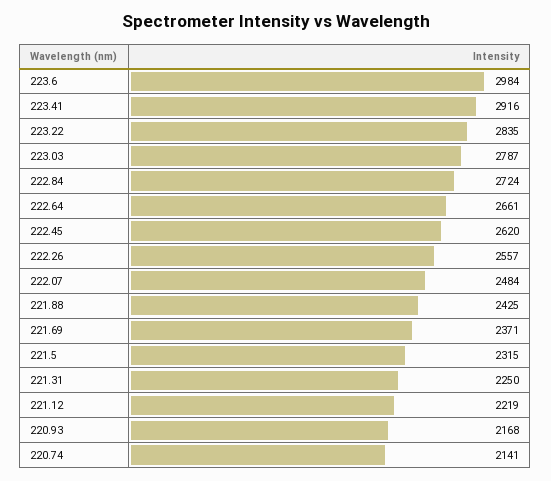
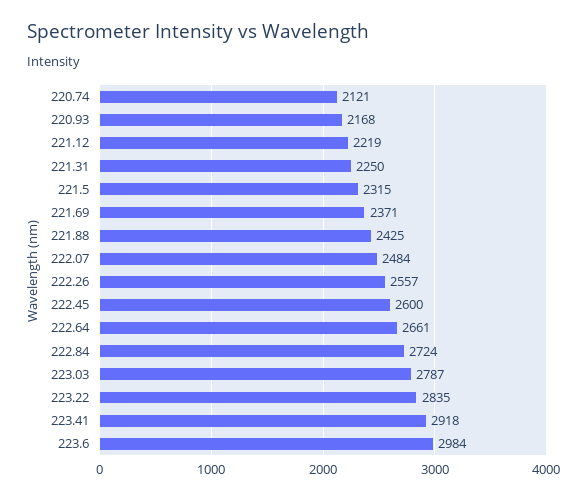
223.41: 2916 -> 2918
222.45: 2620 -> 2600
220.74: 2141 -> 2121

